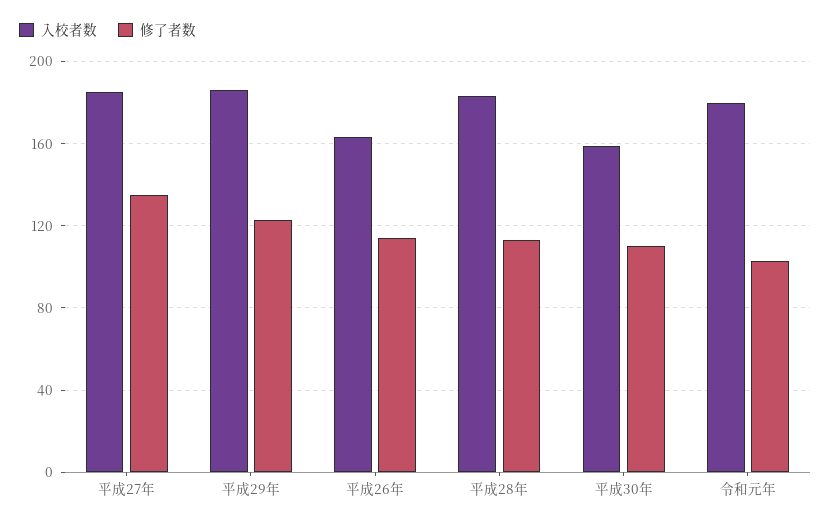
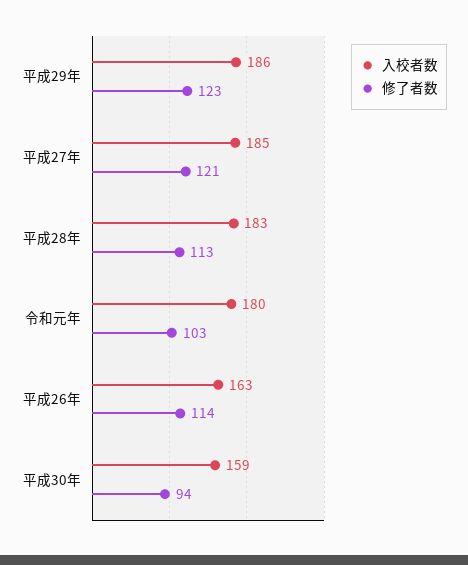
修了者数, 平成27年: 135 -> 121
修了者数, 平成30年: 110 -> 94

